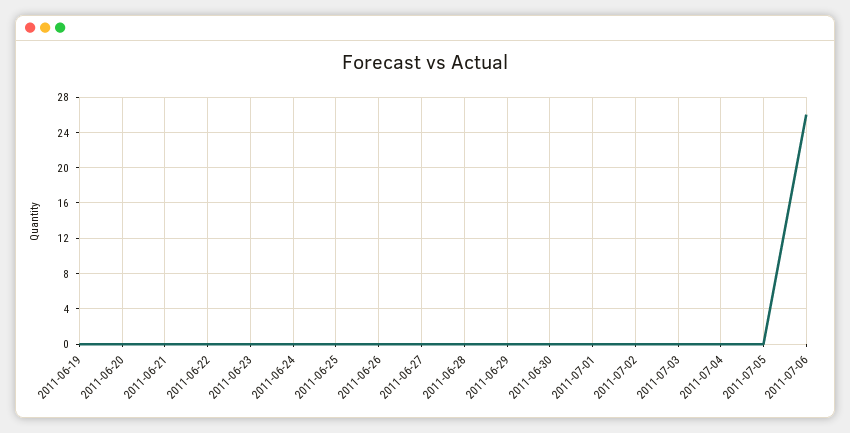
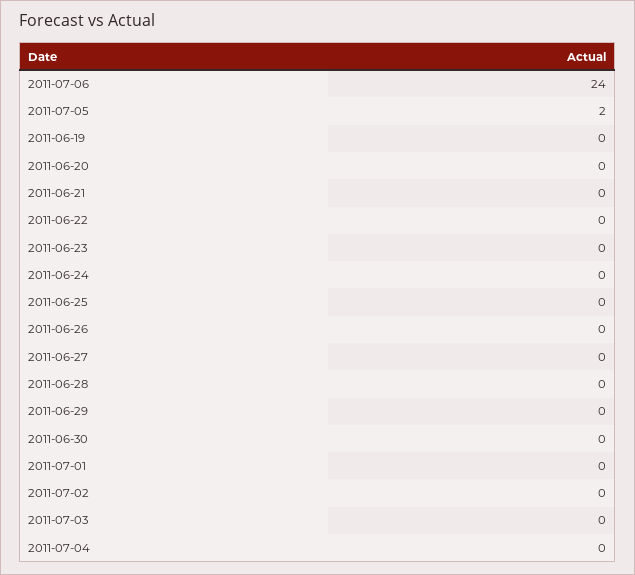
2011-07-05: 0 -> 2
2011-07-06: 26 -> 24

